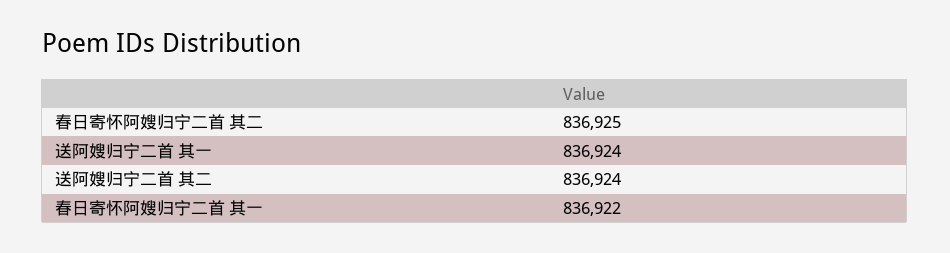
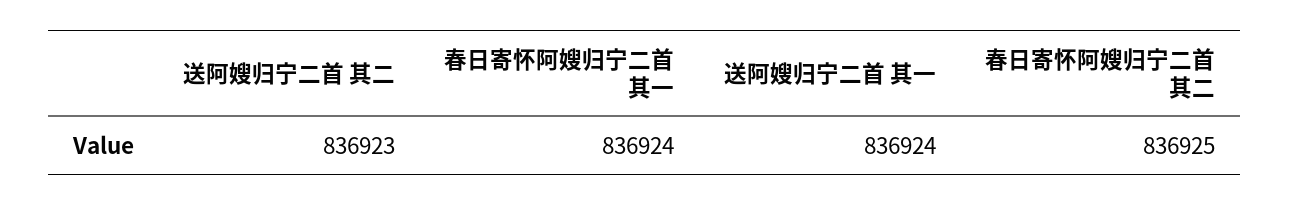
送阿嫂归宁二首 其二: 836924 -> 836923
春日寄怀阿嫂归宁二首 其一: 836922 -> 836924

